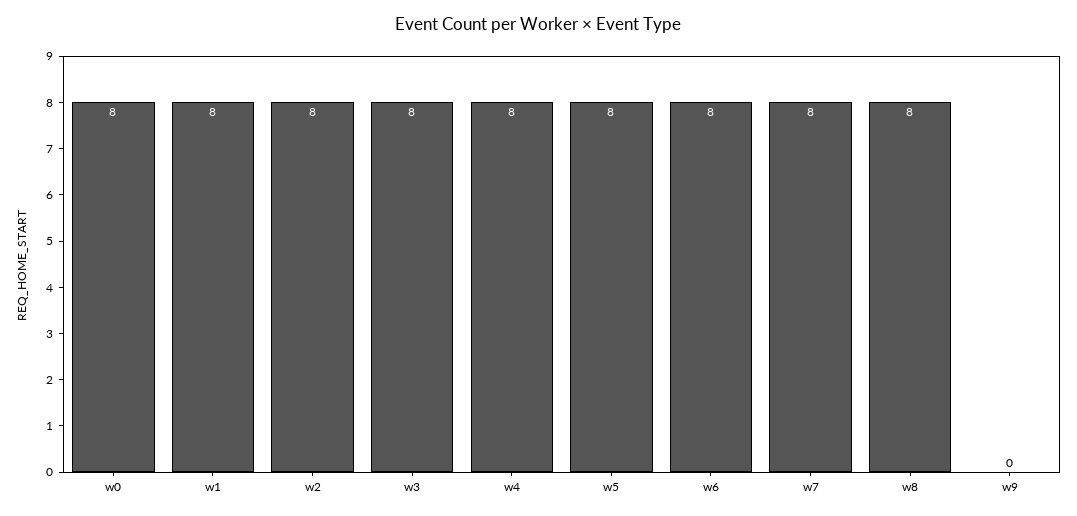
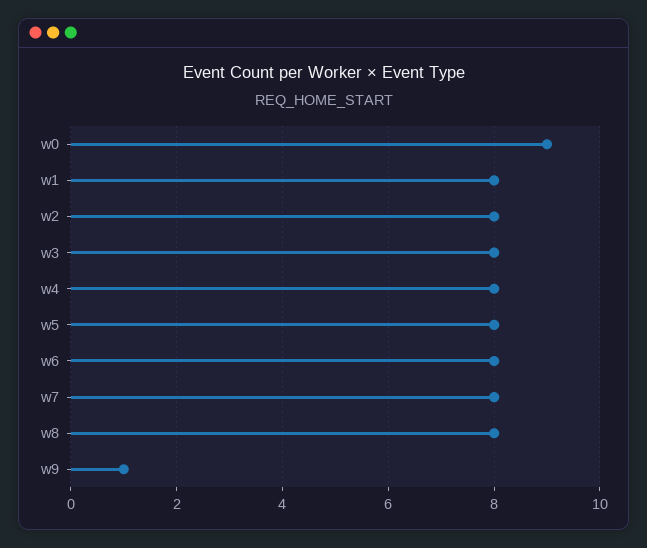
w0: 8 -> 9
w9: 0 -> 1

